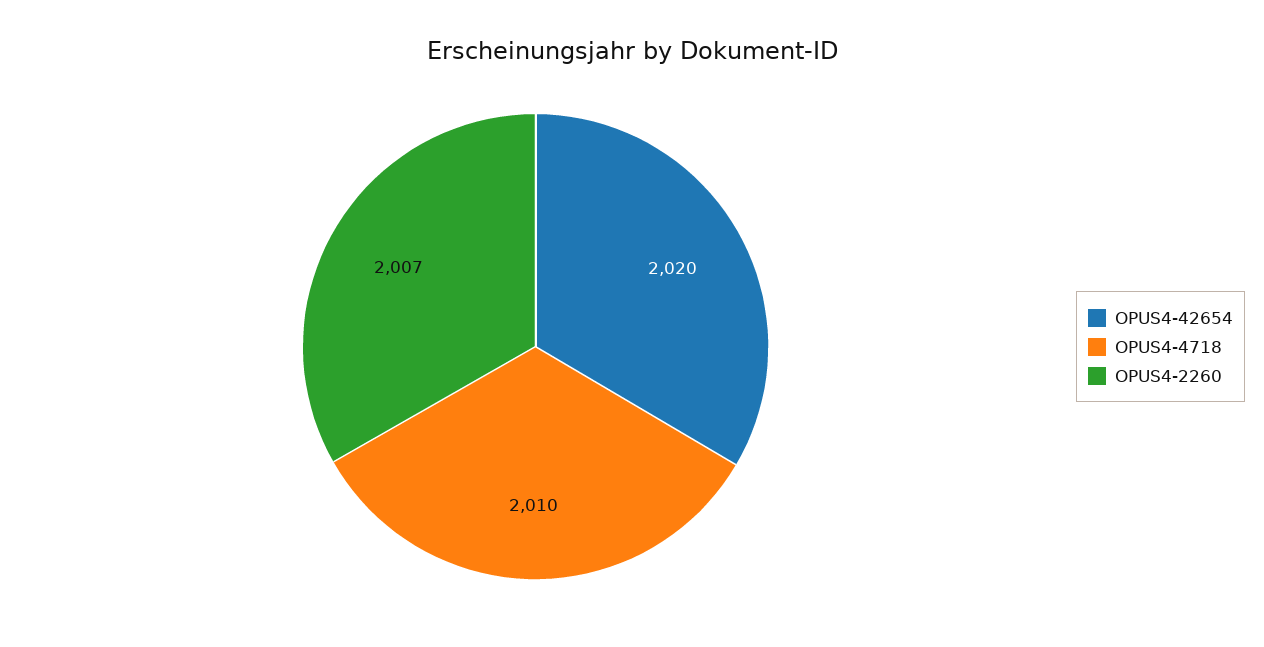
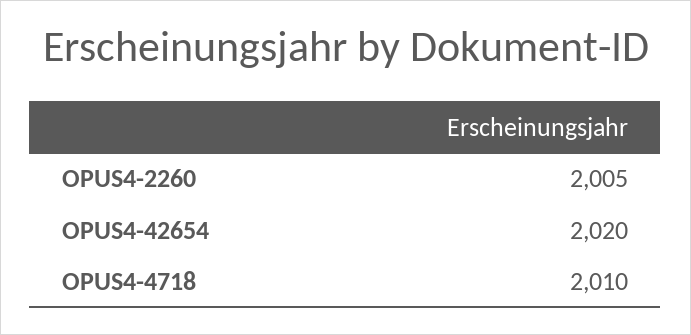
OPUS4-2260: 2007 -> 2005

